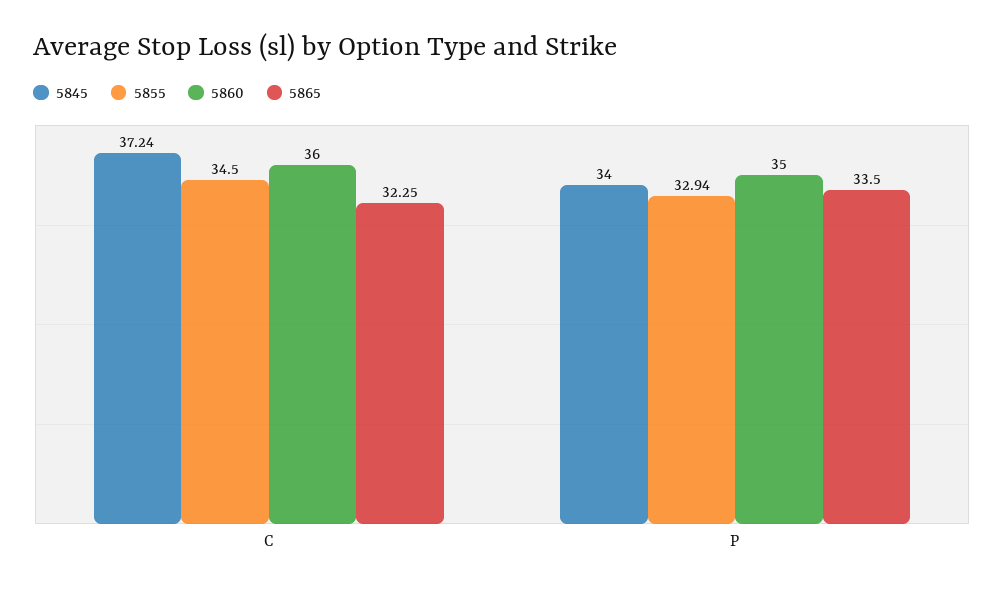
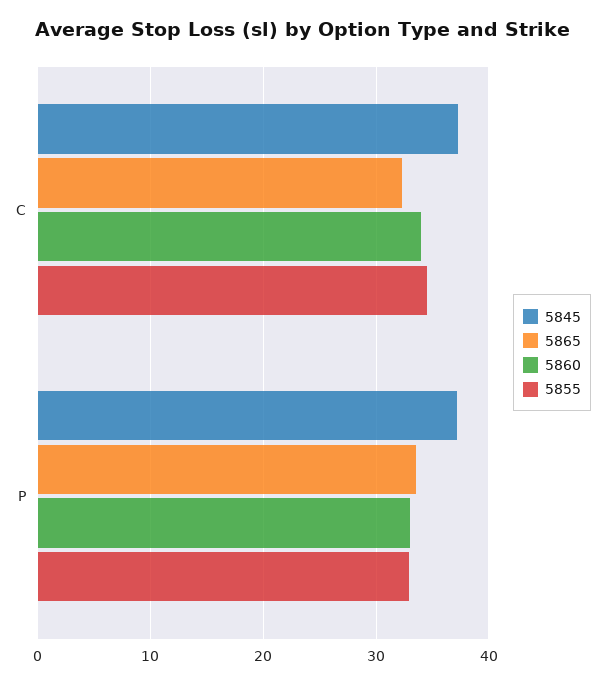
5860, C: 36 -> 34
5845, P: 34 -> 37
5860, P: 35 -> 33

